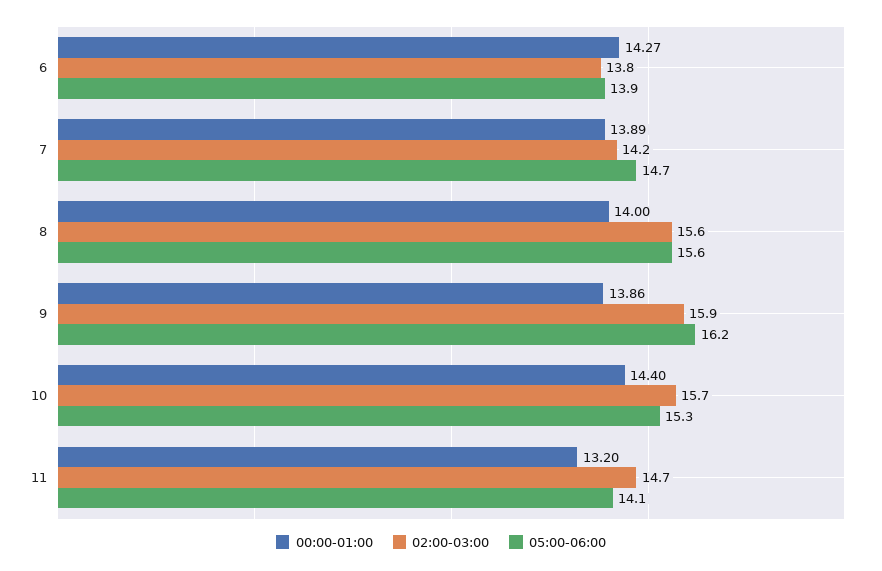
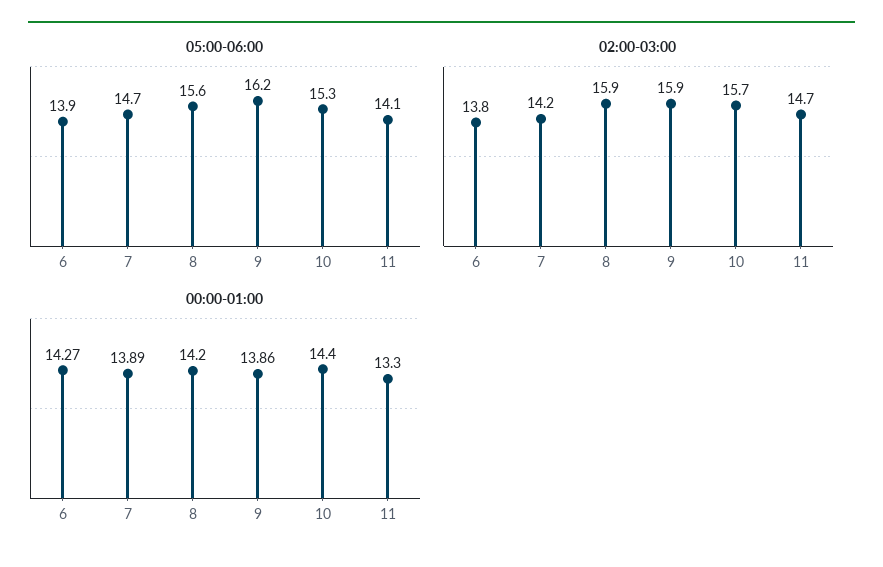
00:00-01:00, 8: 14 -> 14.2
02:00-03:00, 8: 15.6 -> 15.9
00:00-01:00, 11: 13.2 -> 13.3

